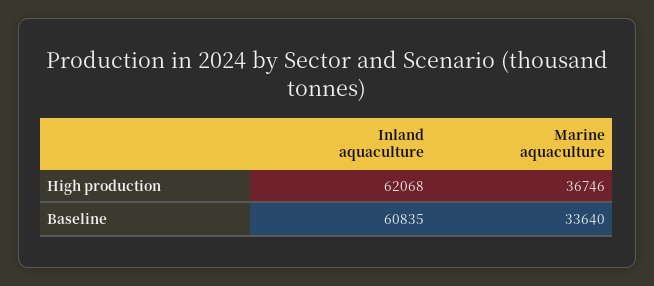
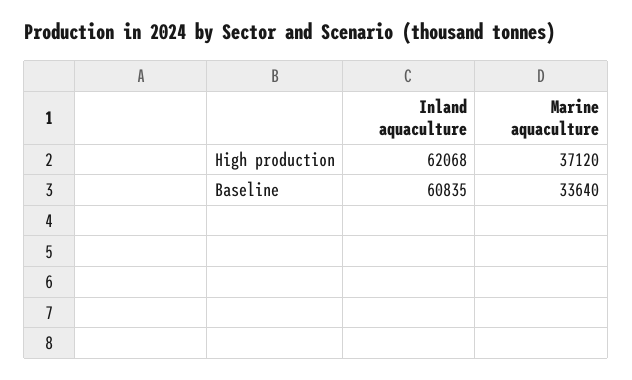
Marine aquaculture, High production: 36746 -> 37120

